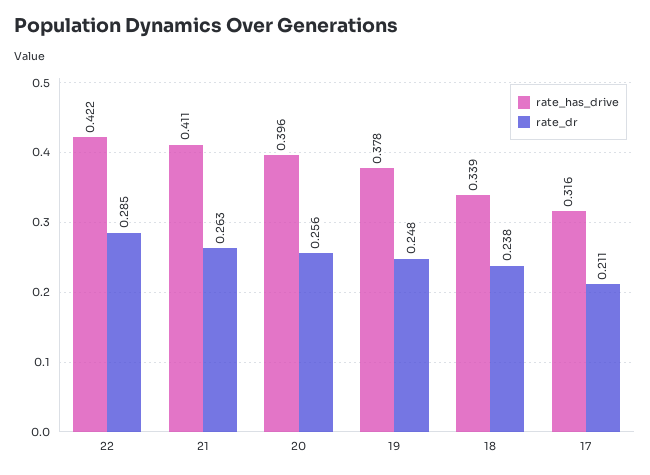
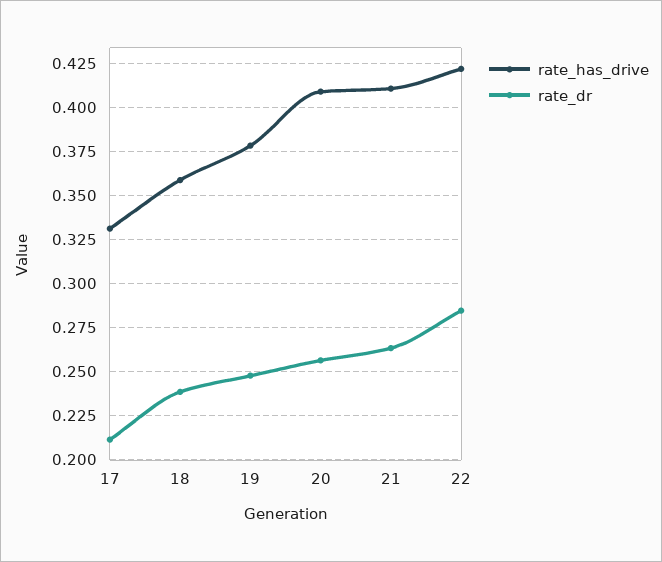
rate_has_drive, 20: 0.396 -> 0.41
rate_has_drive, 18: 0.339 -> 0.36
rate_has_drive, 17: 0.316 -> 0.33

